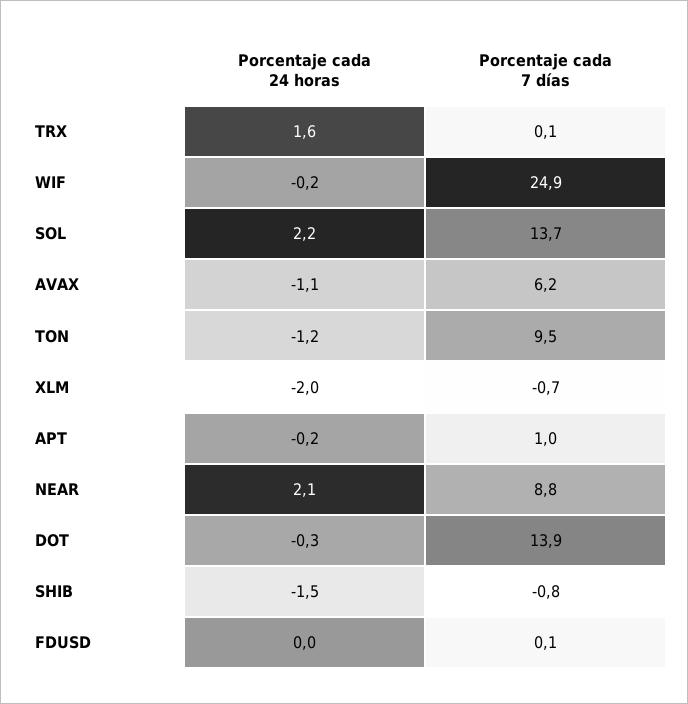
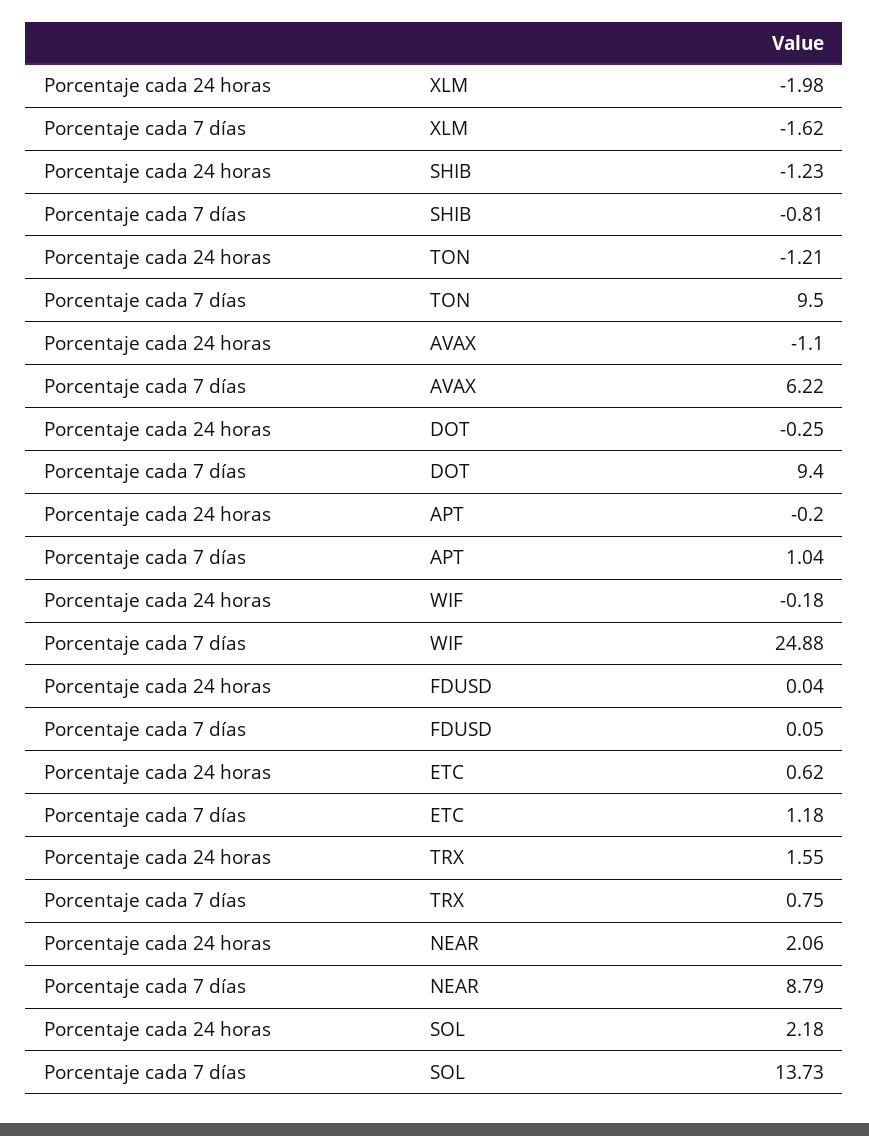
Porcentaje cada 7 días, TRX: 0.1 -> 0.75
Porcentaje cada 7 días, XLM: -0.7 -> -1.62
Porcentaje cada 7 días, DOT: 13.9 -> 9.4
Porcentaje cada 24 horas, SHIB: -1.5 -> -1.23
Porcentaje cada 24 horas, ETC: none -> 0.62
Porcentaje cada 7 días, ETC: none -> 1.18

